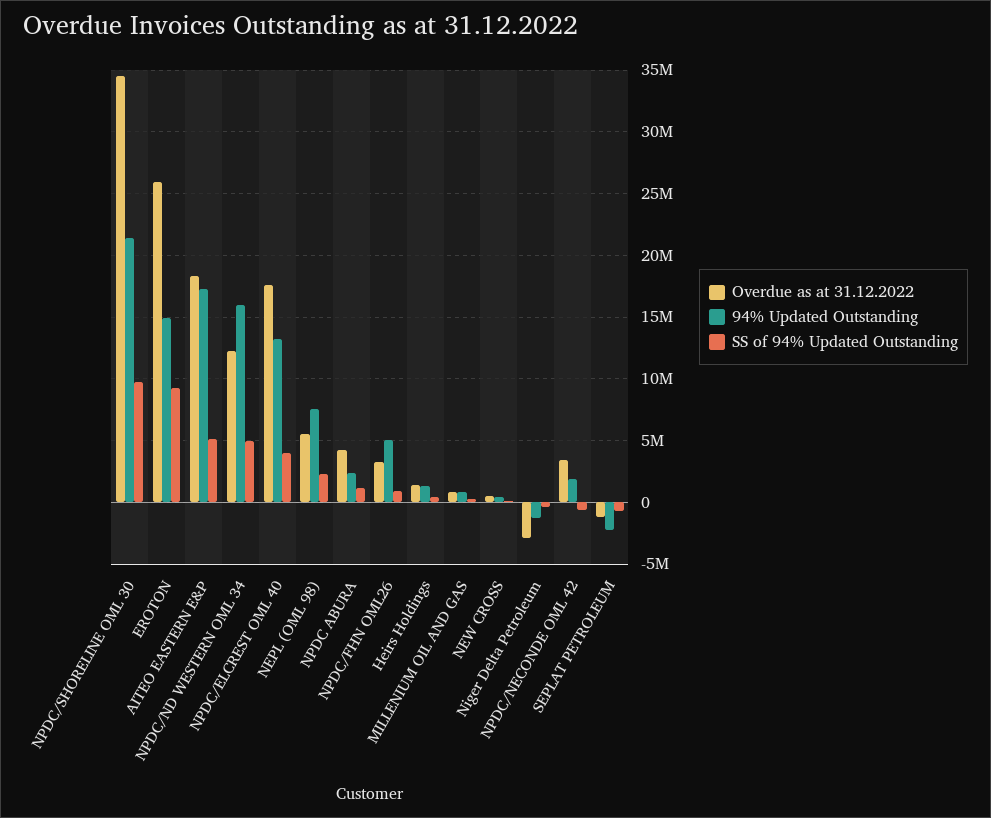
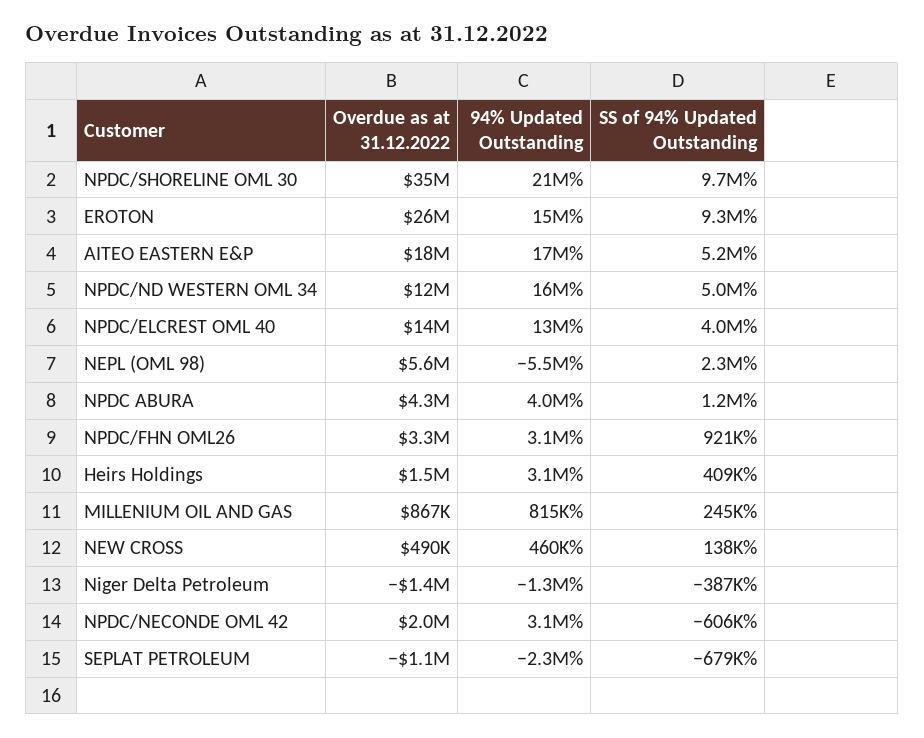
Overdue as at 31.12.2022, NPDC/ELCREST OML 40: 17500000 -> 14000000
94% Updated Outstanding, NEPL (OML 98): 7500000 -> -5500000
94% Updated Outstanding, NPDC ABURA: 2500000 -> 4000000
94% Updated Outstanding, NPDC/FHN OML26: 5000000 -> 3100000
94% Updated Outstanding, Heirs Holdings: 1500000 -> 3100000
Overdue as at 31.12.2022, Niger Delta Petroleum: -3000000 -> -1400000
Overdue as at 31.12.2022, NPDC/NECONDE OML 42: 3500000 -> 2000000
94% Updated Outstanding, NPDC/NECONDE OML 42: 2000000 -> 3100000

